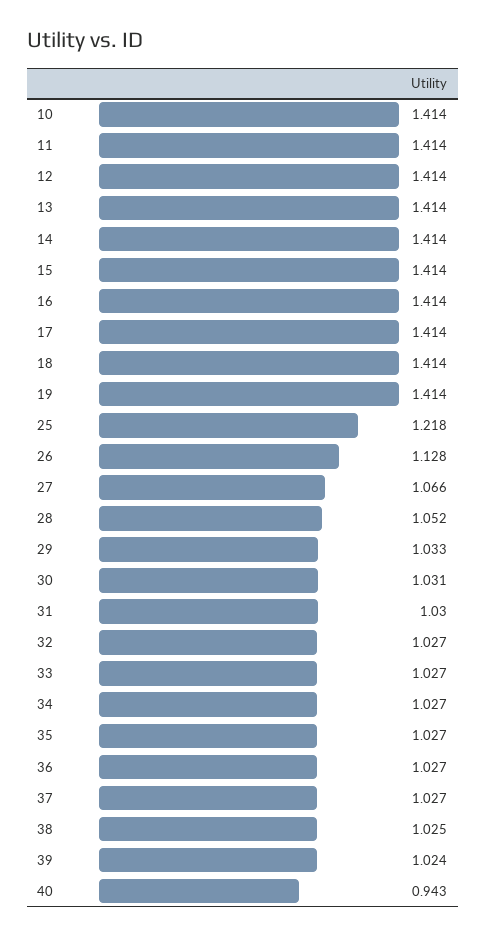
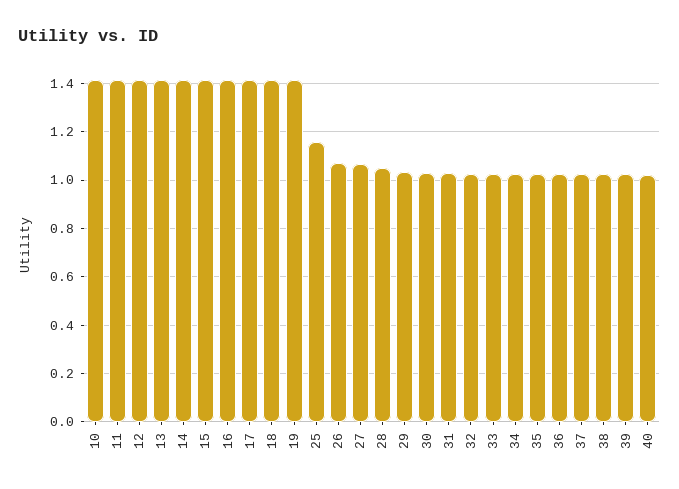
25: 1.218 -> 1.15
26: 1.128 -> 1.075
40: 0.943 -> 1.025

